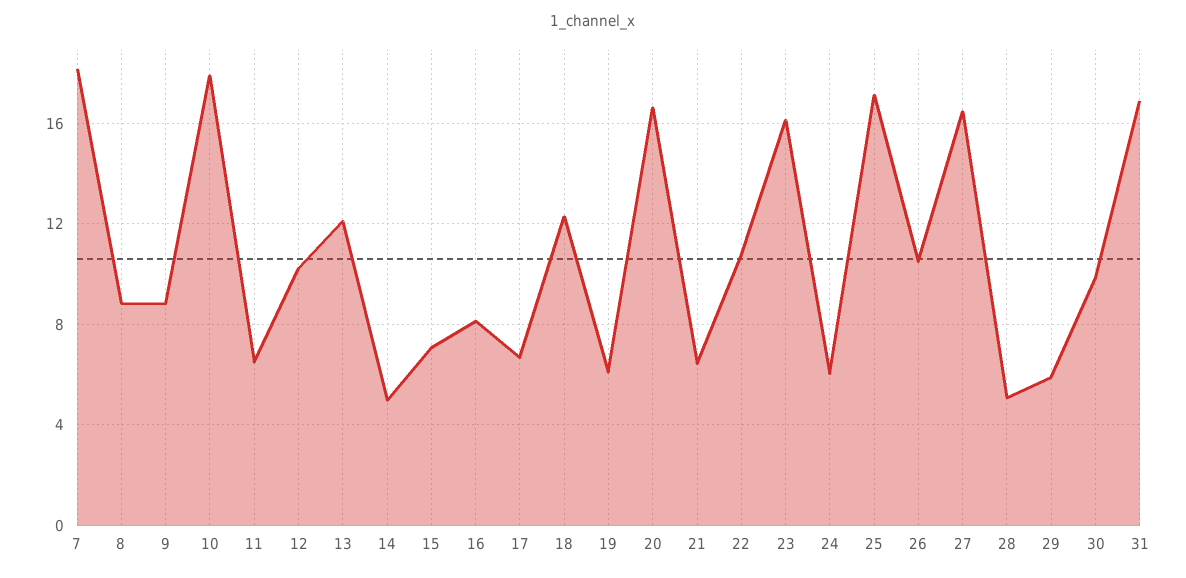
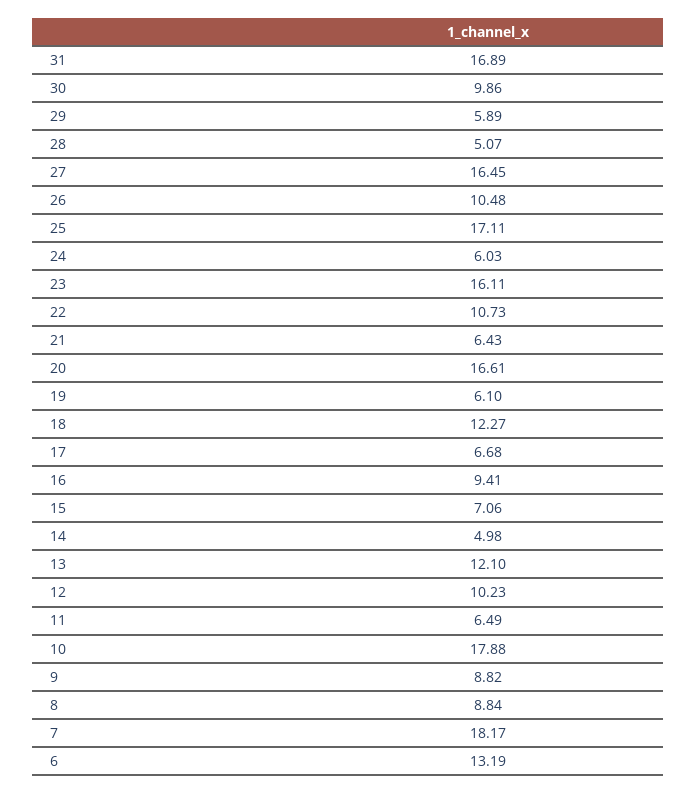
16: 8 -> 9.41
6: none -> 13.19

